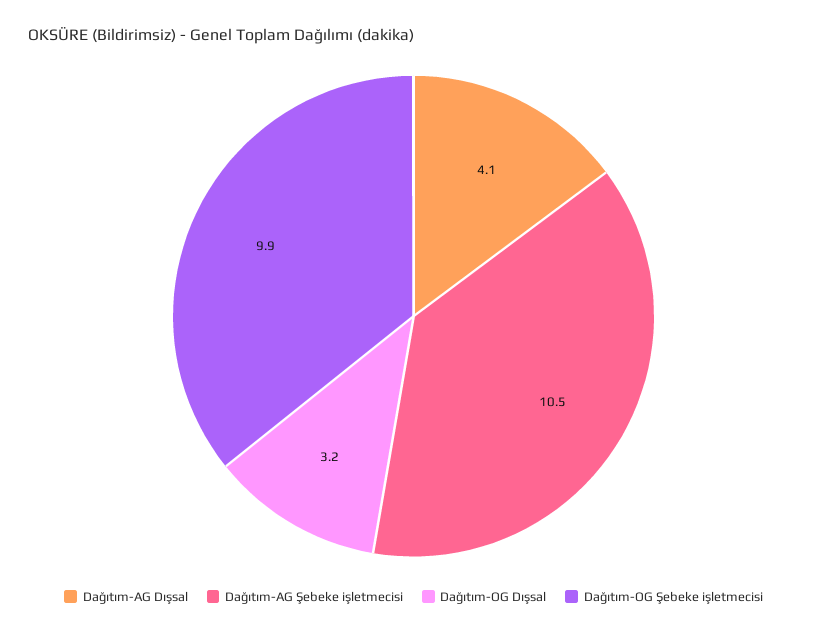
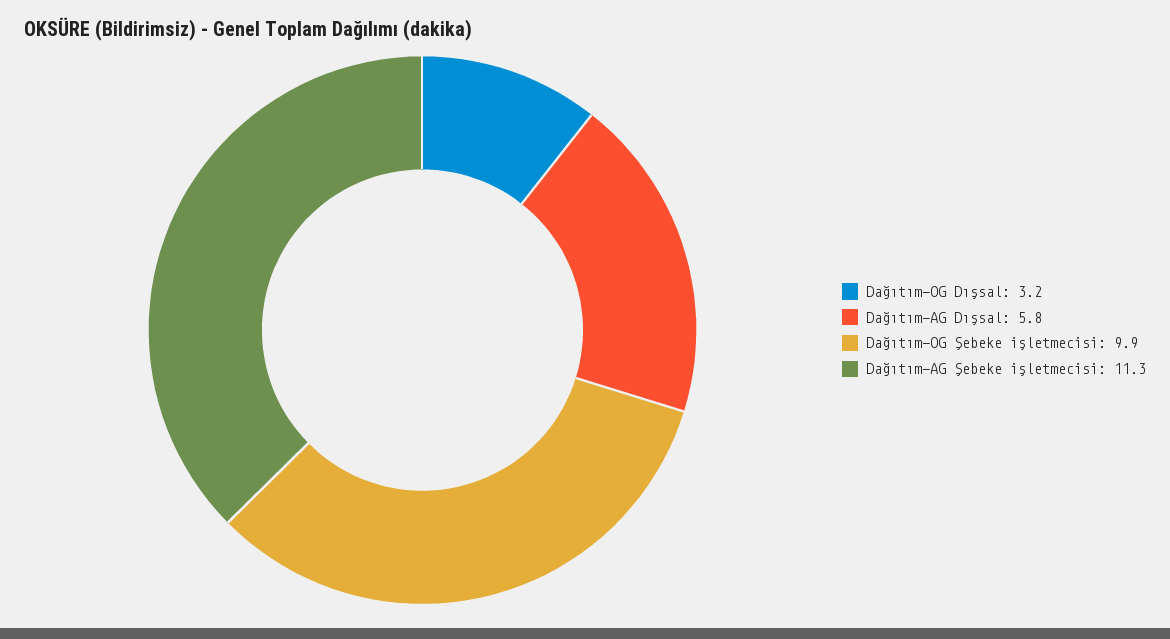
Dağıtım-AG Dışsal: 4.1 -> 5.8
Dağıtım-AG Şebeke işletmecisi: 10.5 -> 11.3

